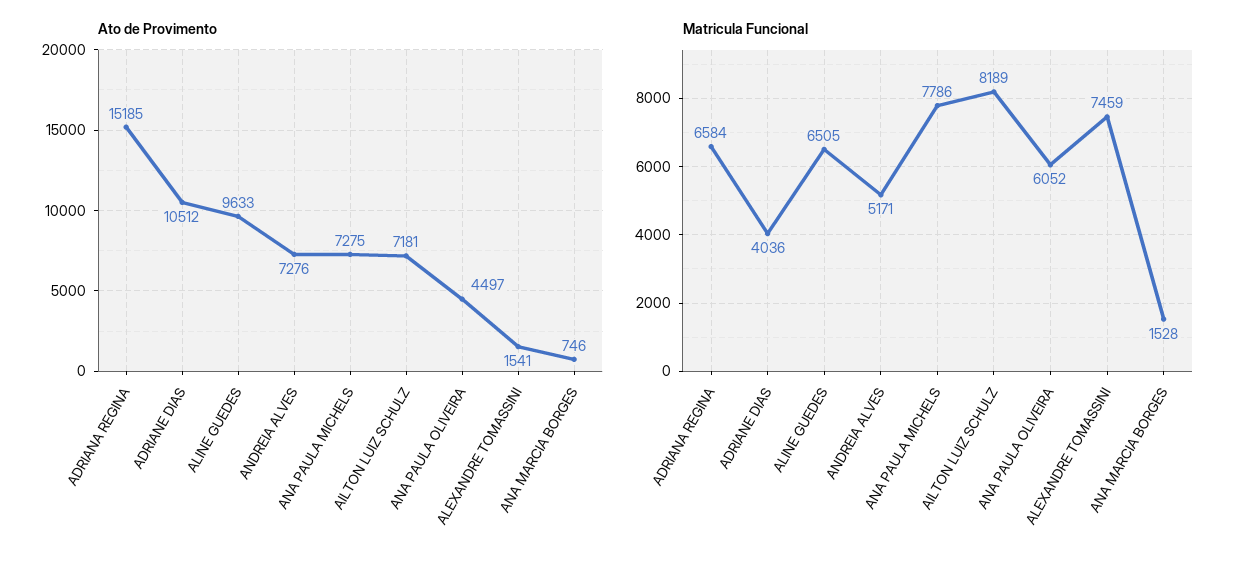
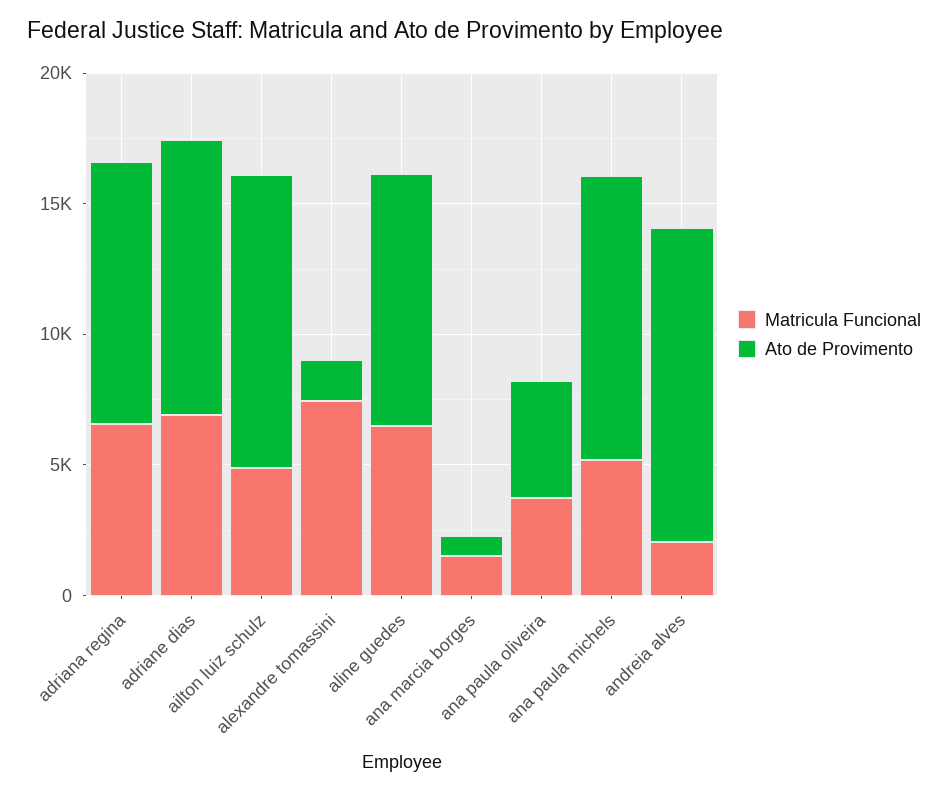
Ato de Provimento, ADRIANA REGINA: 15185 -> 10000
Ato de Provimento, ANDREIA ALVES: 7276 -> 12000
Ato de Provimento, ANA PAULA MICHELS: 7275 -> 11000
Ato de Provimento, AILTON LUIZ SCHULZ: 7181 -> 11000
Matricula Funcional, ADRIANE DIAS: 4036 -> 7000
Matricula Funcional, ANDREIA ALVES: 5171 -> 2000
Matricula Funcional, ANA PAULA MICHELS: 7786 -> 5000
Matricula Funcional, AILTON LUIZ SCHULZ: 8189 -> 5000
Matricula Funcional, ANA PAULA OLIVEIRA: 6052 -> 4000

